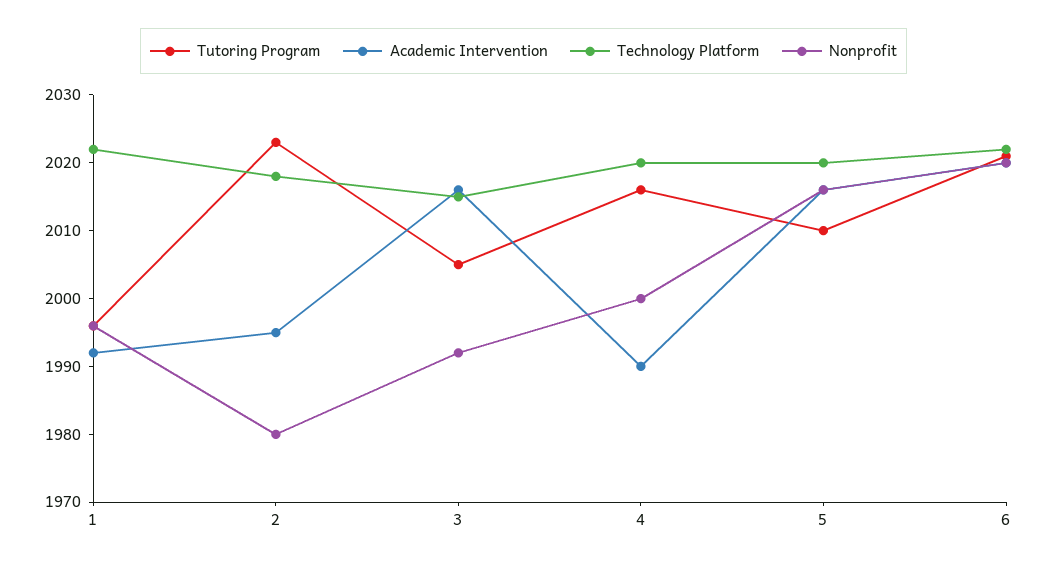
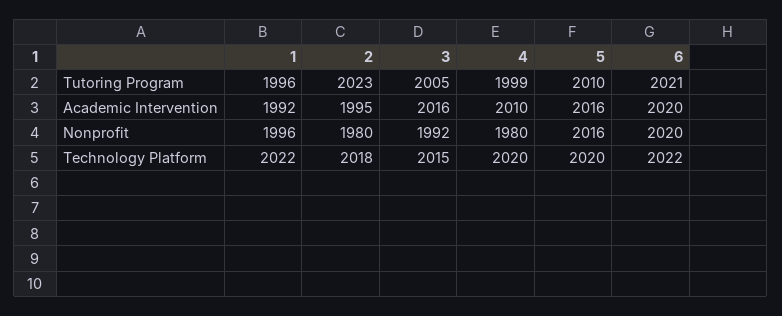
Tutoring Program, 4: 2015 -> 1999
Academic Intervention, 4: 1990 -> 2010
Nonprofit, 4: 2000 -> 1980

